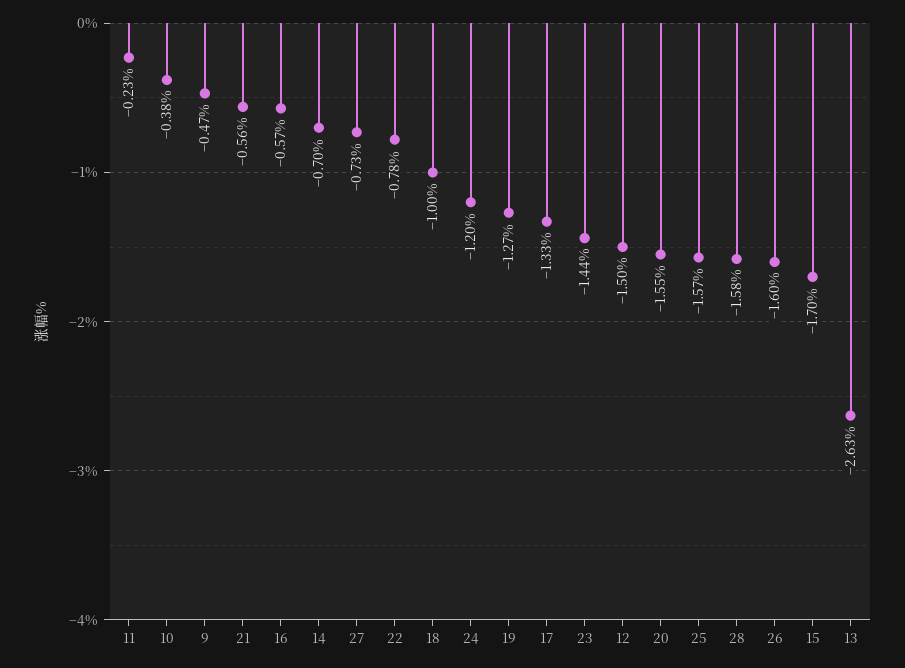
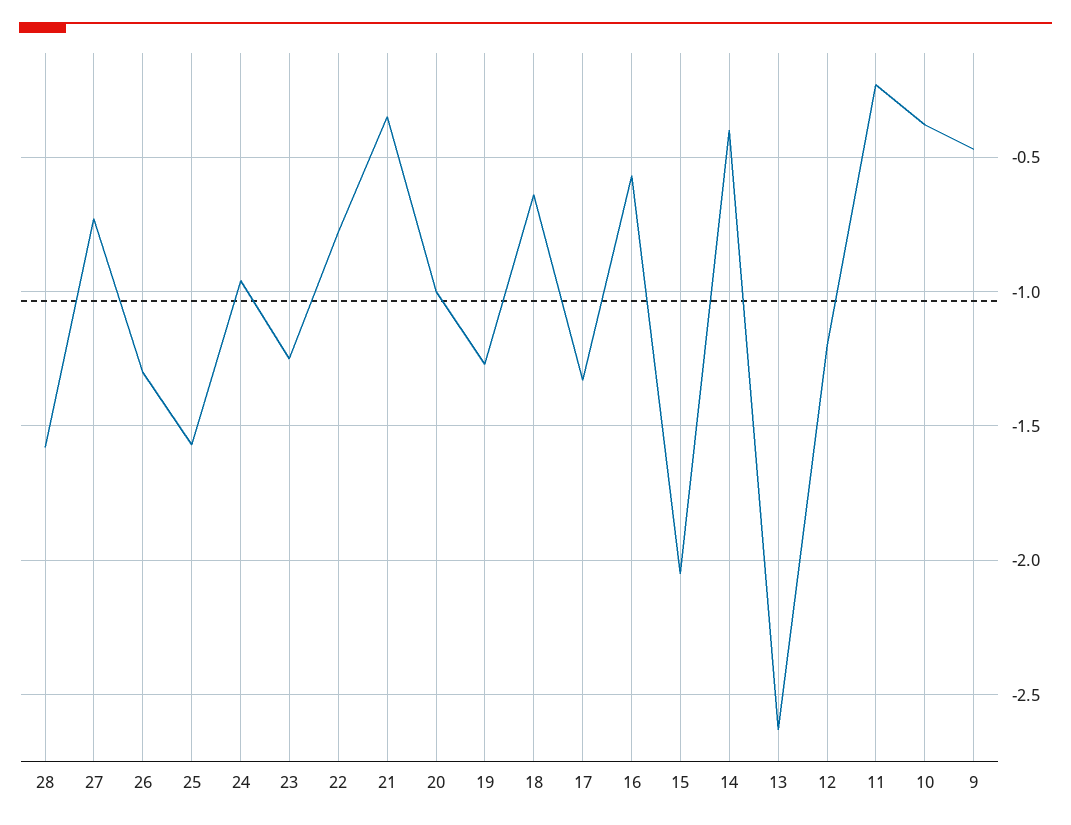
21: -0.56 -> -0.35
14: -0.7 -> -0.4
18: -1 -> -0.65
24: -1.2 -> -0.95
23: -1.44 -> -1.25
12: -1.5 -> -1.2
20: -1.55 -> -1
26: -1.6 -> -1.3
15: -1.7 -> -2.05

